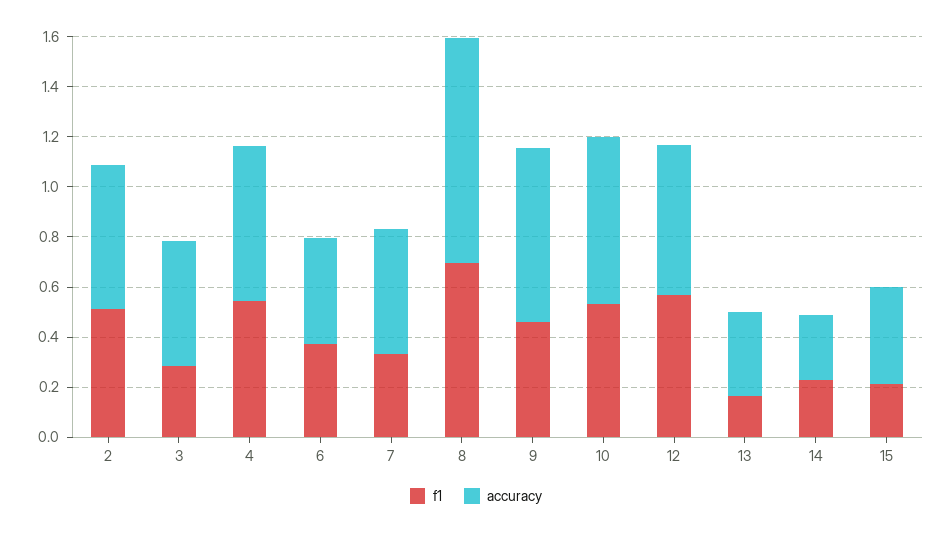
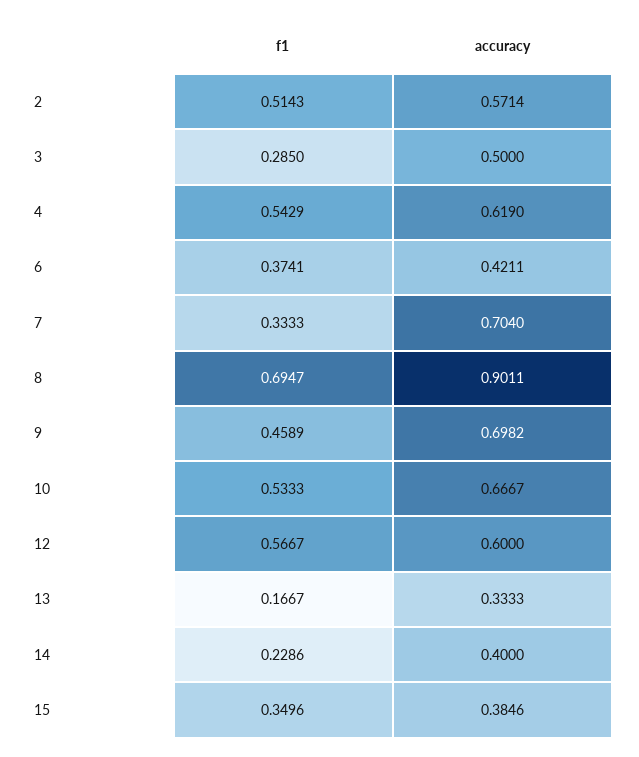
accuracy, 7: 0.5 -> 0.704
accuracy, 14: 0.25 -> 0.4
f1, 15: 0.2 -> 0.3496

